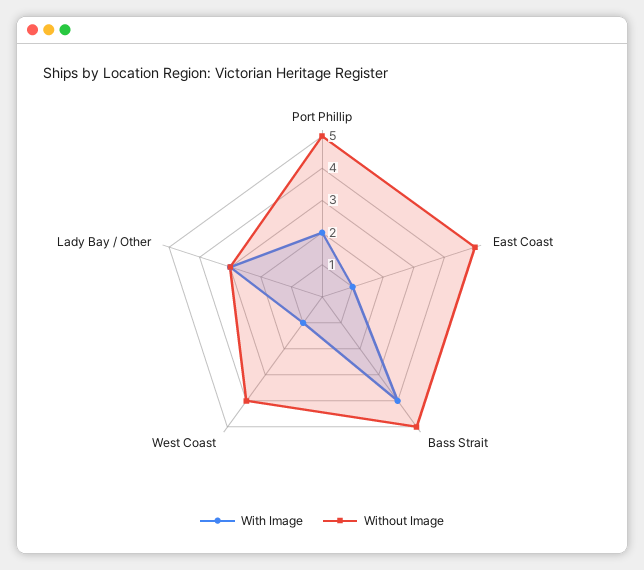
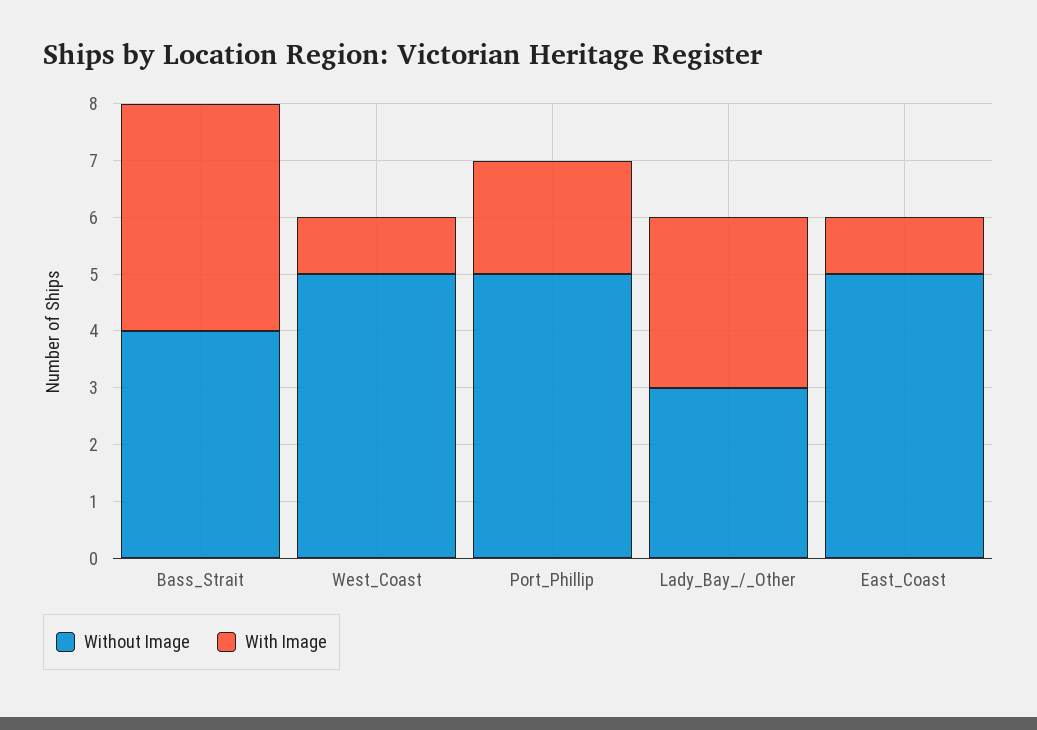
Without Image, Bass Strait: 5 -> 4
Without Image, West Coast: 4 -> 5

